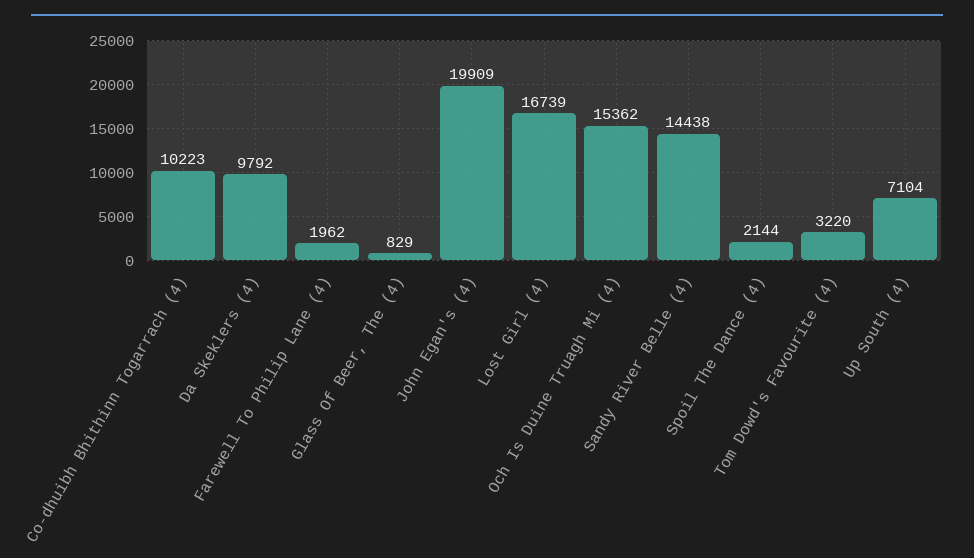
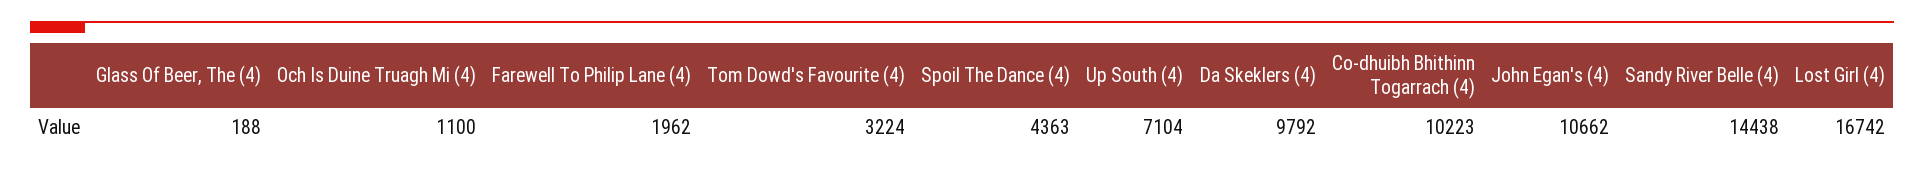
Glass Of Beer, The (4): 829 -> 188
John Egan's (4): 19909 -> 10662
Lost Girl (4): 16739 -> 16742
Och Is Duine Truagh Mi (4): 15362 -> 1100
Spoil The Dance (4): 2144 -> 4363
Tom Dowd's Favourite (4): 3220 -> 3224

